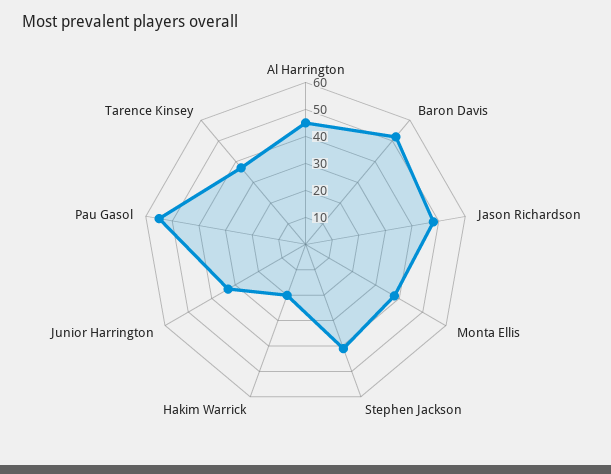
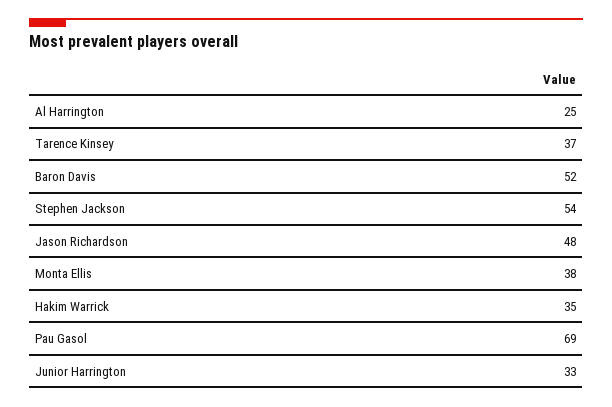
Al Harrington: 45 -> 25
Stephen Jackson: 40 -> 54
Hakim Warrick: 20 -> 35
Pau Gasol: 55 -> 69

